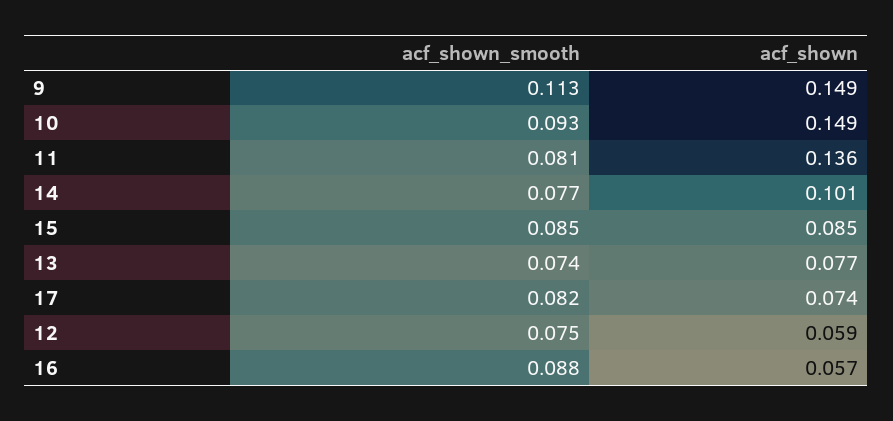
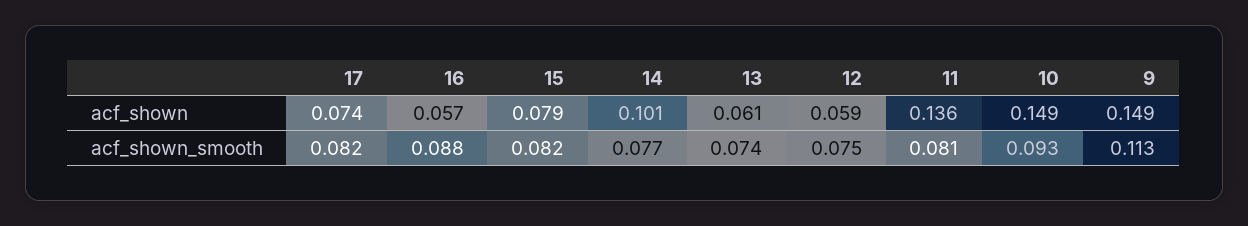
acf_shown_smooth, 15: 0.085 -> 0.082
acf_shown, 15: 0.085 -> 0.079
acf_shown, 13: 0.077 -> 0.061

